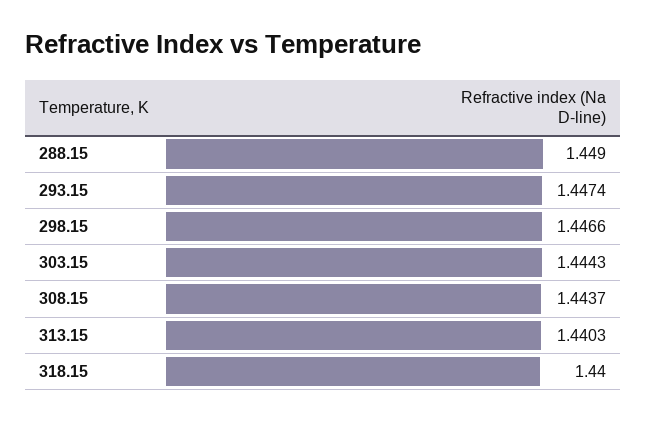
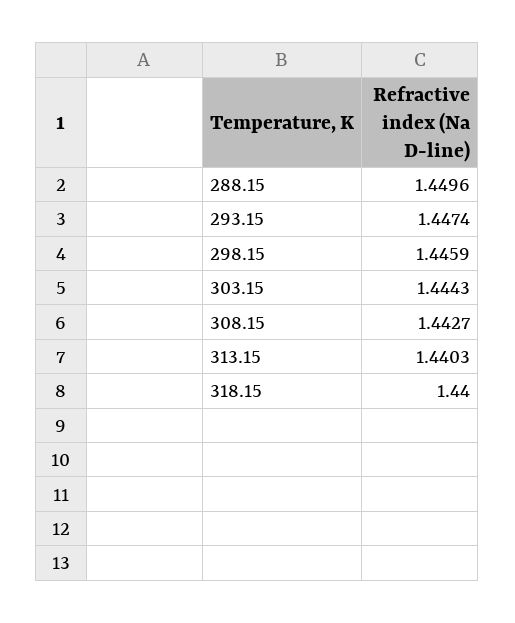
288.15: 1.449 -> 1.4496
298.15: 1.4466 -> 1.4459
308.15: 1.4437 -> 1.4427

